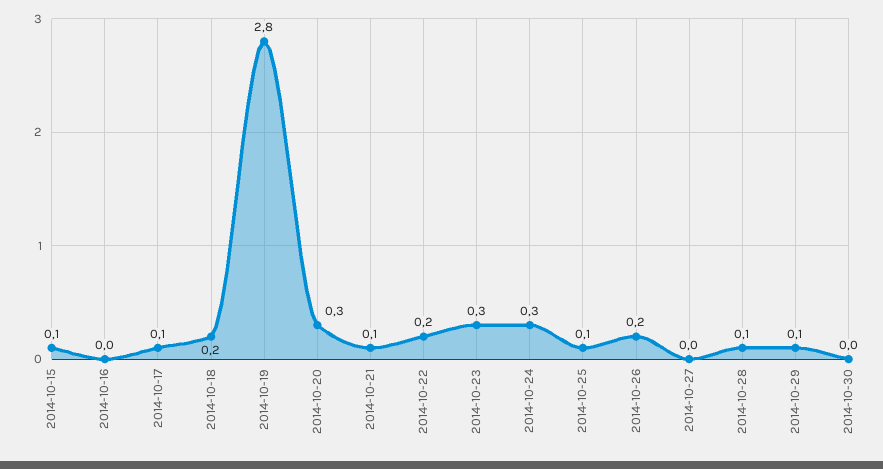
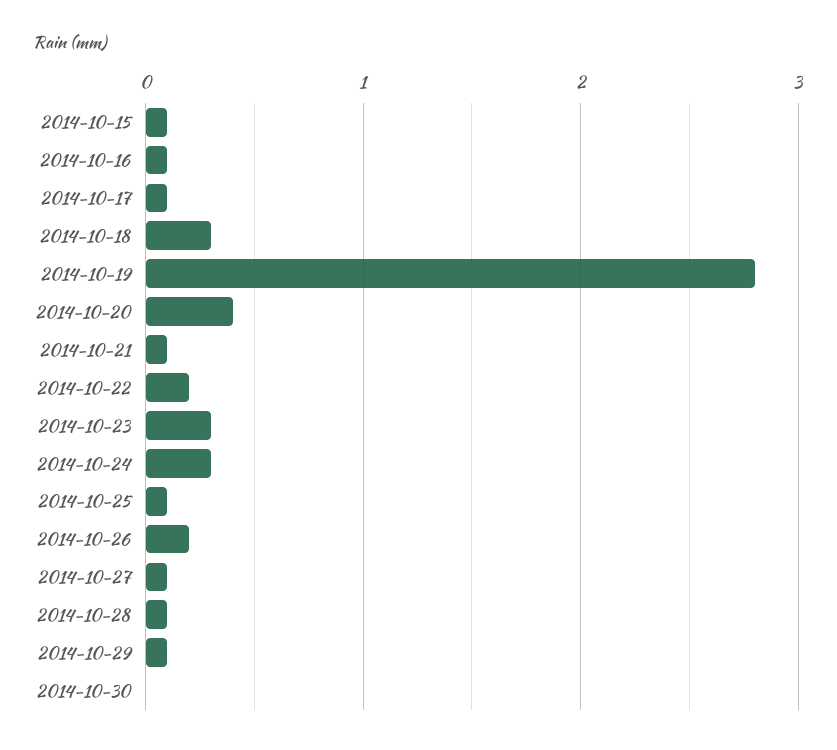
2014-10-16: 0 -> 0.1
2014-10-18: 0.2 -> 0.3
2014-10-20: 0.3 -> 0.4
2014-10-27: 0 -> 0.1

